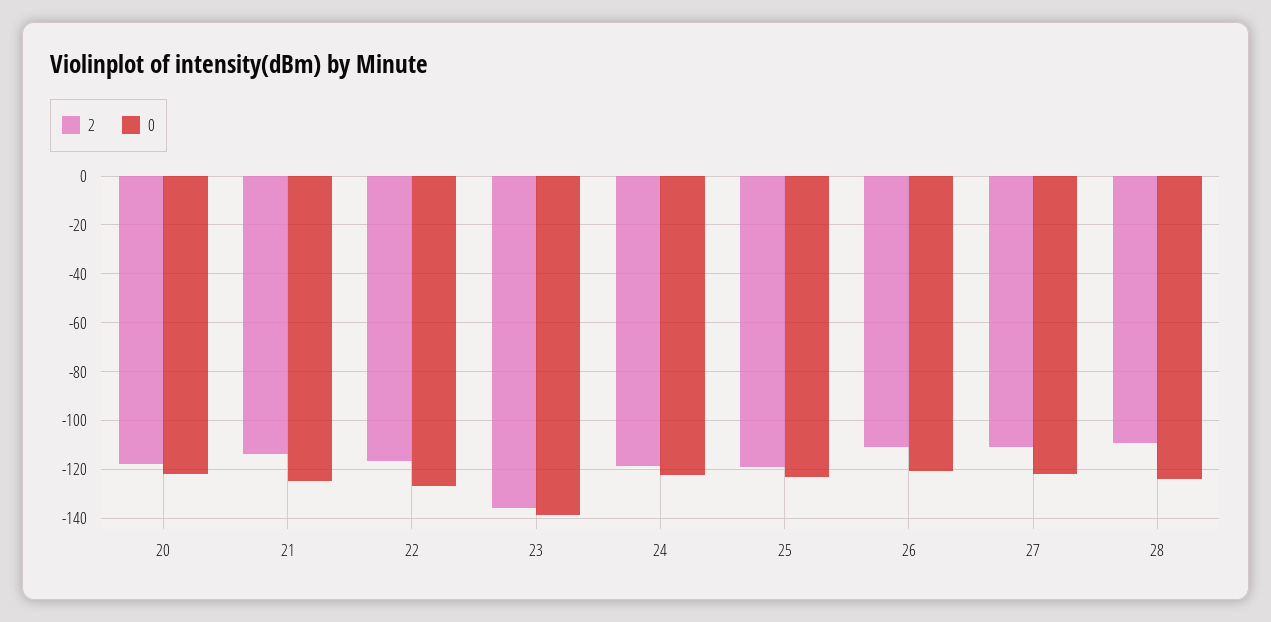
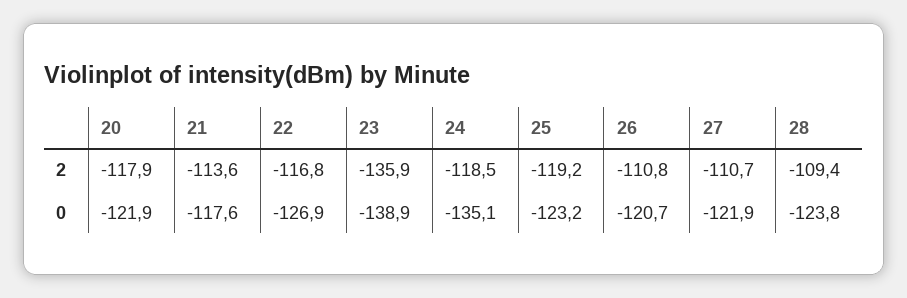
0, 21: -125 -> -117.6
0, 24: -122.5 -> -135.1

